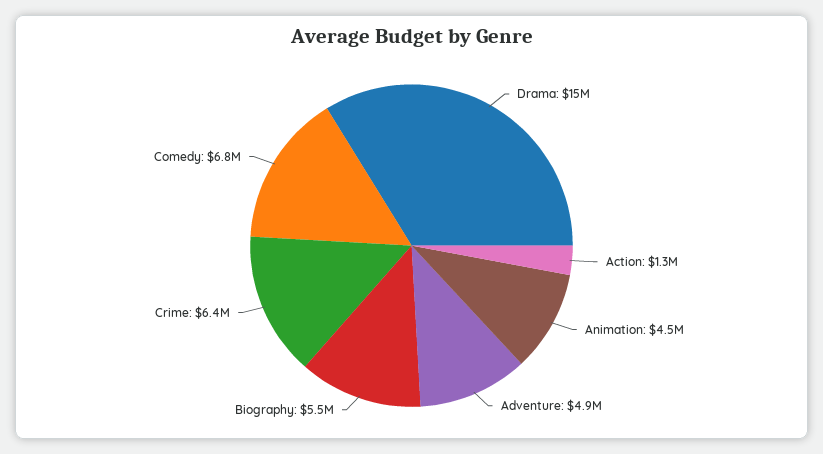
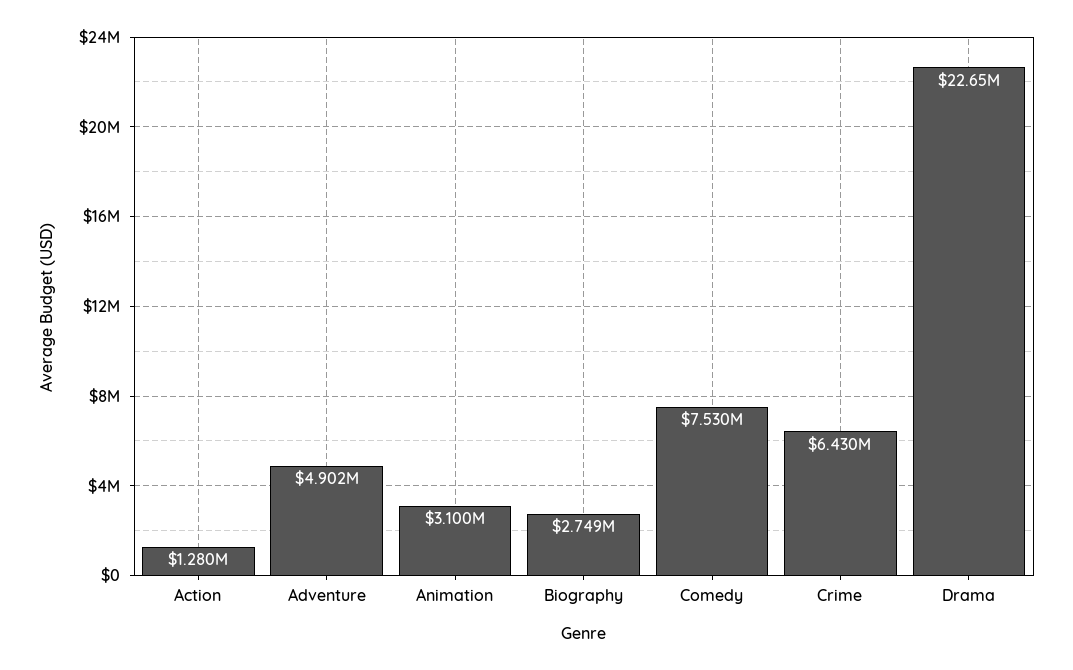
Drama: 15000000 -> 22650000
Animation: 4500000 -> 3100000
Biography: 5500000 -> 2749000
Comedy: 6800000 -> 7530000

